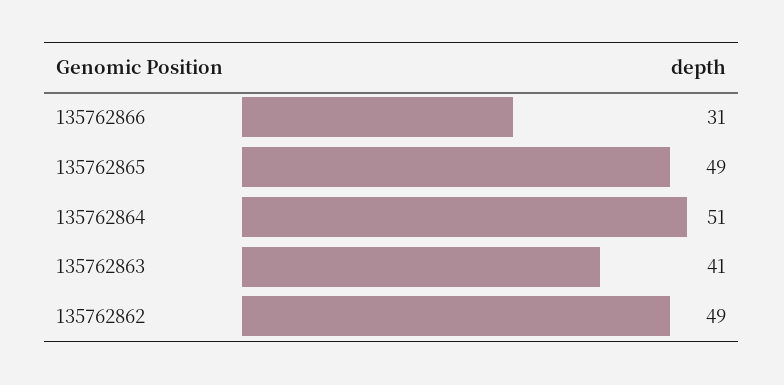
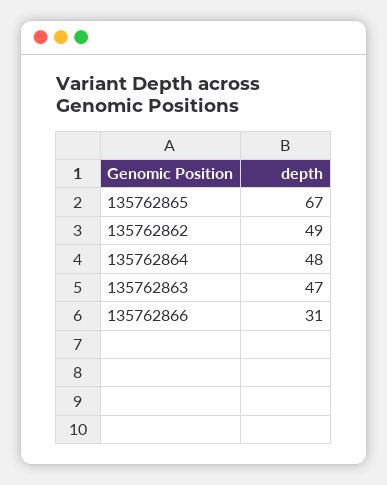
135762865: 49 -> 67
135762864: 51 -> 48
135762863: 41 -> 47

